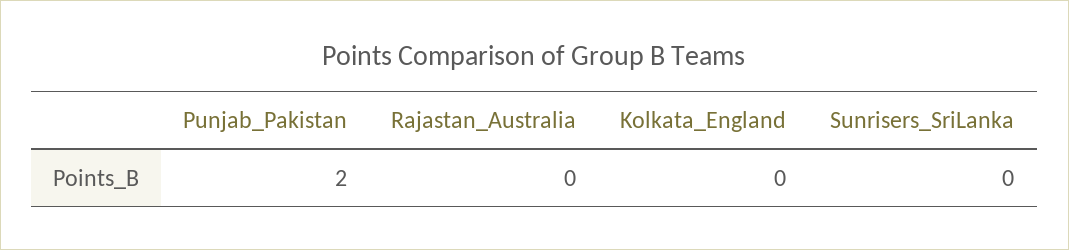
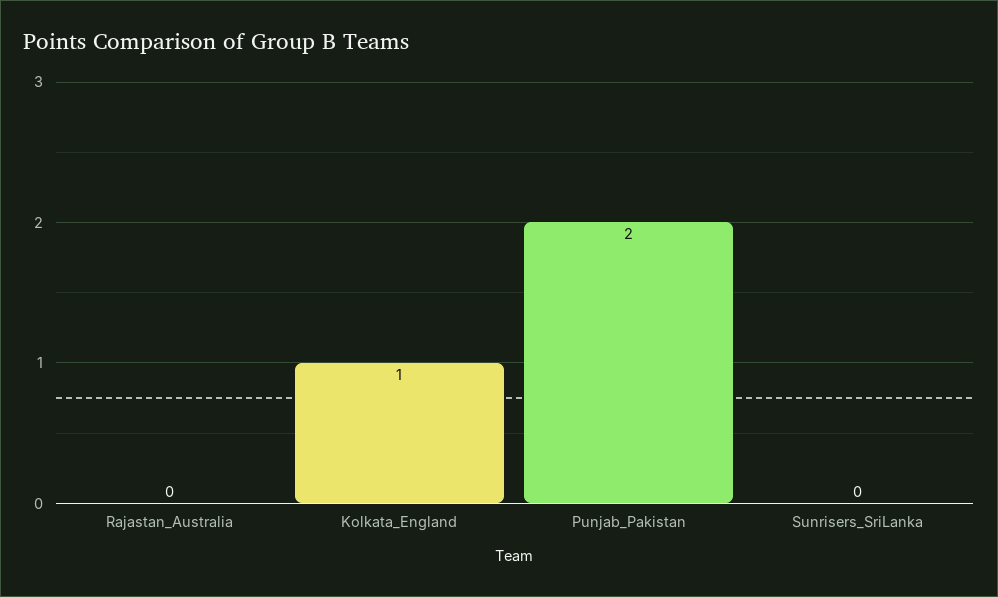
Kolkata_England: 0 -> 1

